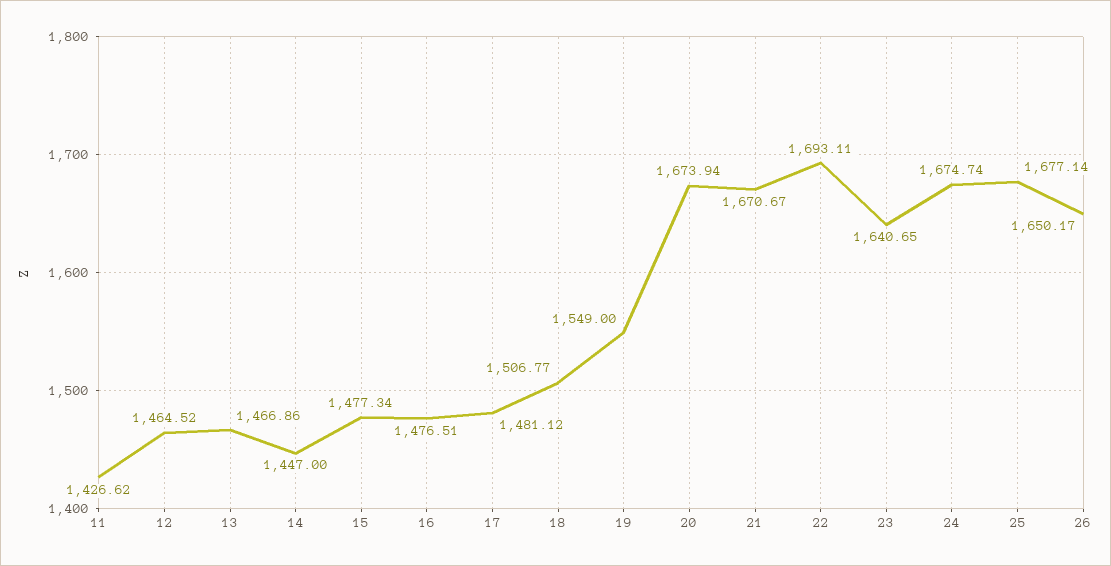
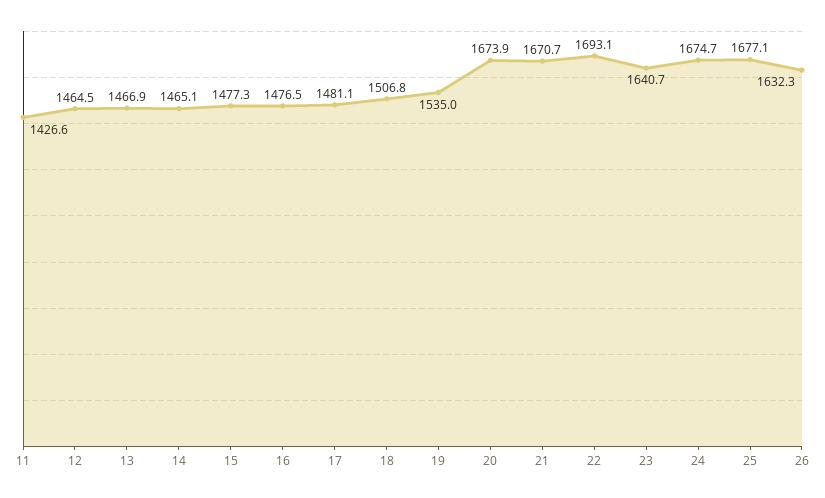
14: 1447 -> 1465.1
19: 1549 -> 1535
26: 1650.17 -> 1632.3

